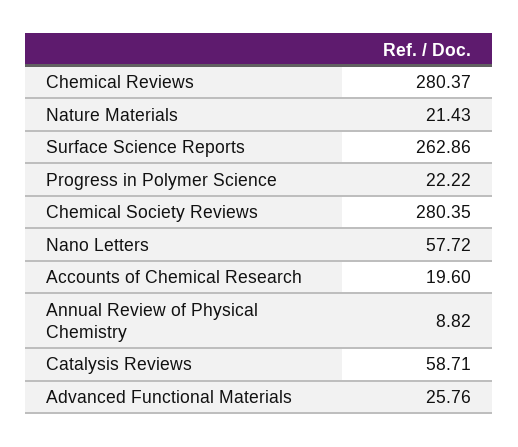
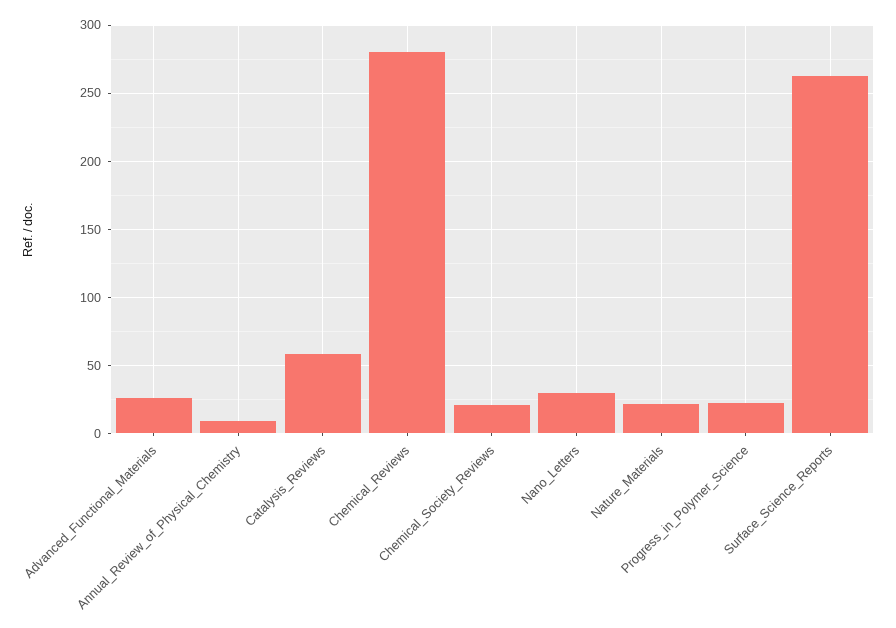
Chemical Society Reviews: 280.35 -> 20
Nano Letters: 57.72 -> 30
Accounts of Chemical Research: 19.6 -> none

